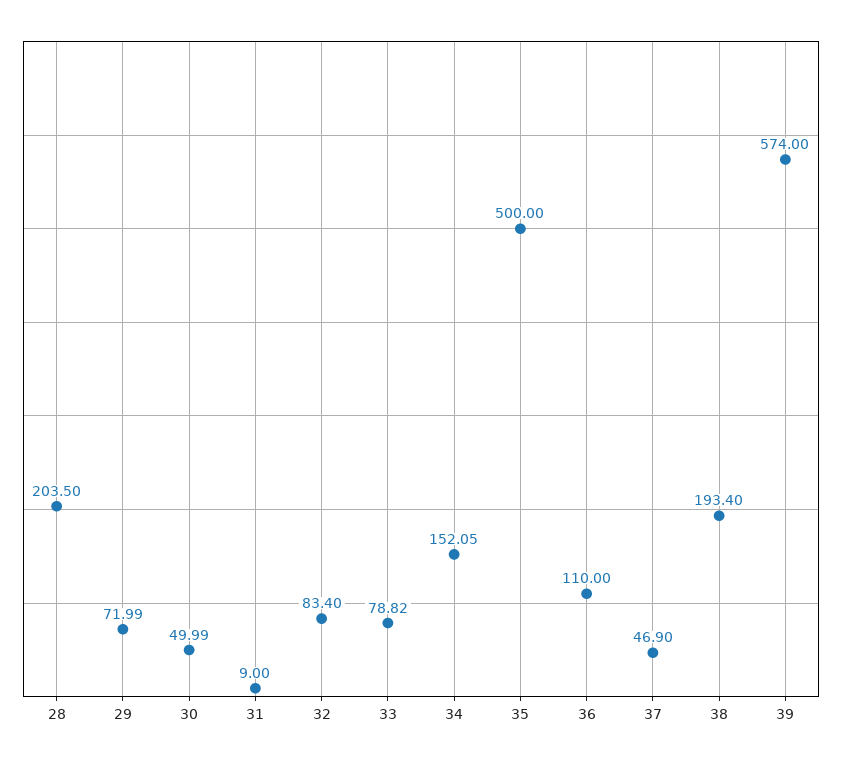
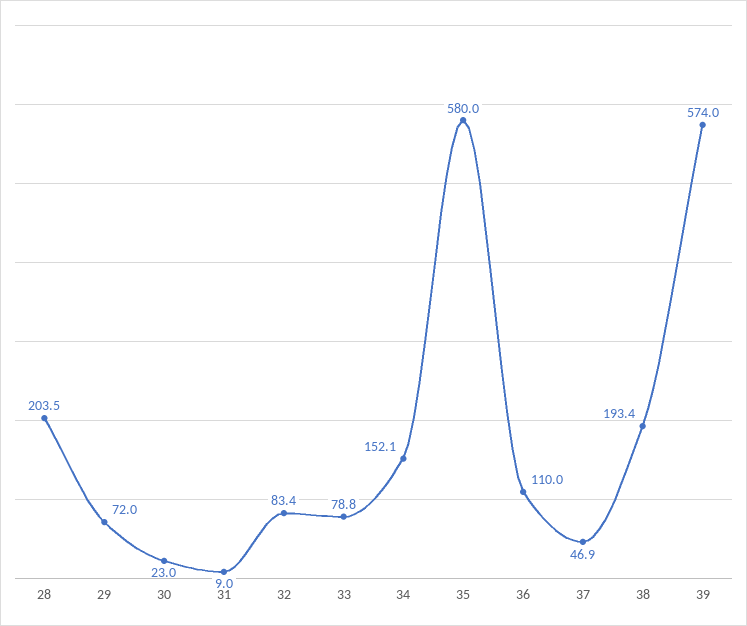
30: 49.99 -> 23
35: 500 -> 580

